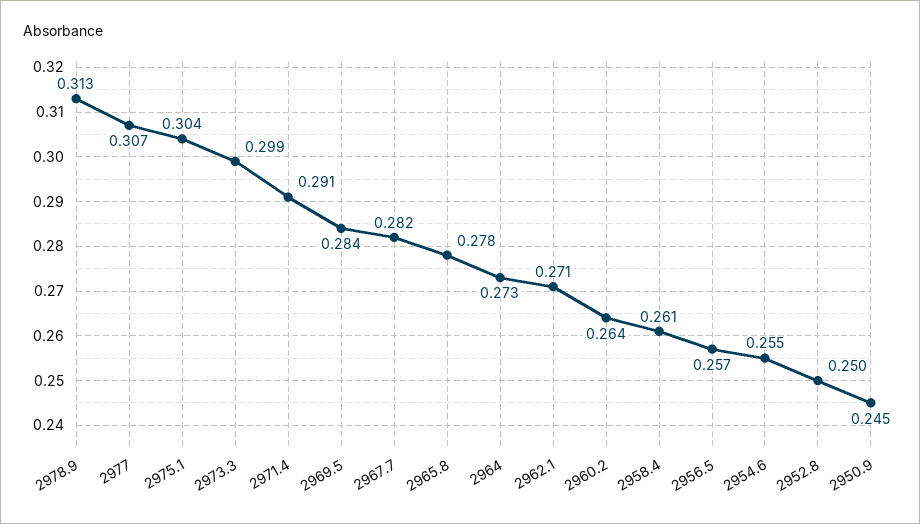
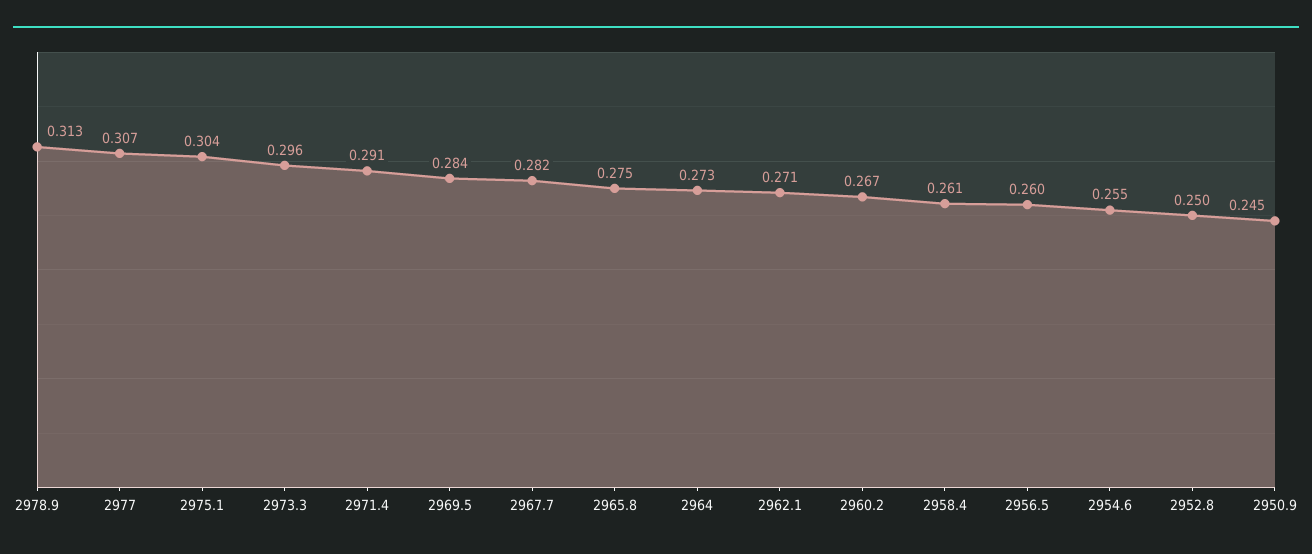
2973.3: 0.299 -> 0.296
2965.8: 0.278 -> 0.275
2960.2: 0.264 -> 0.267
2956.5: 0.257 -> 0.26

